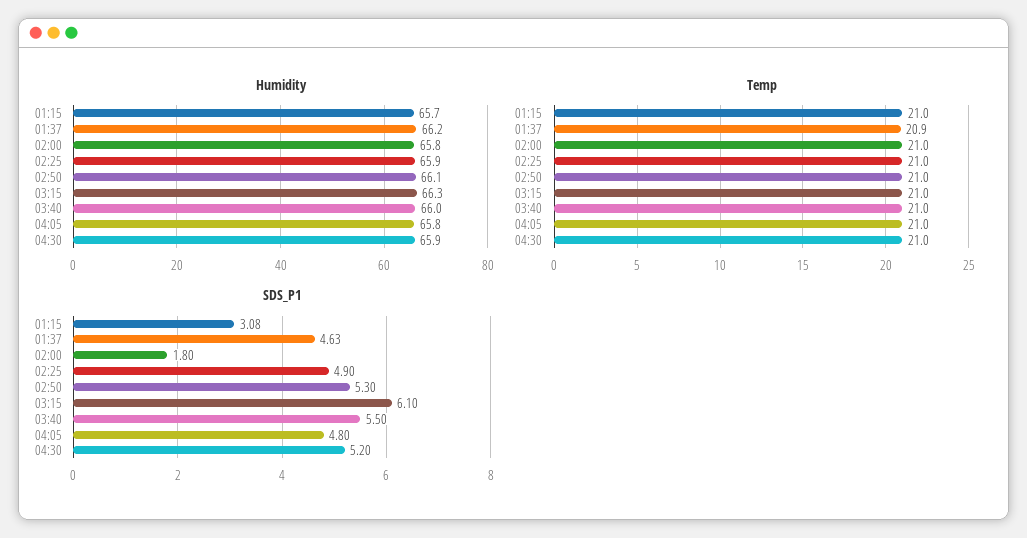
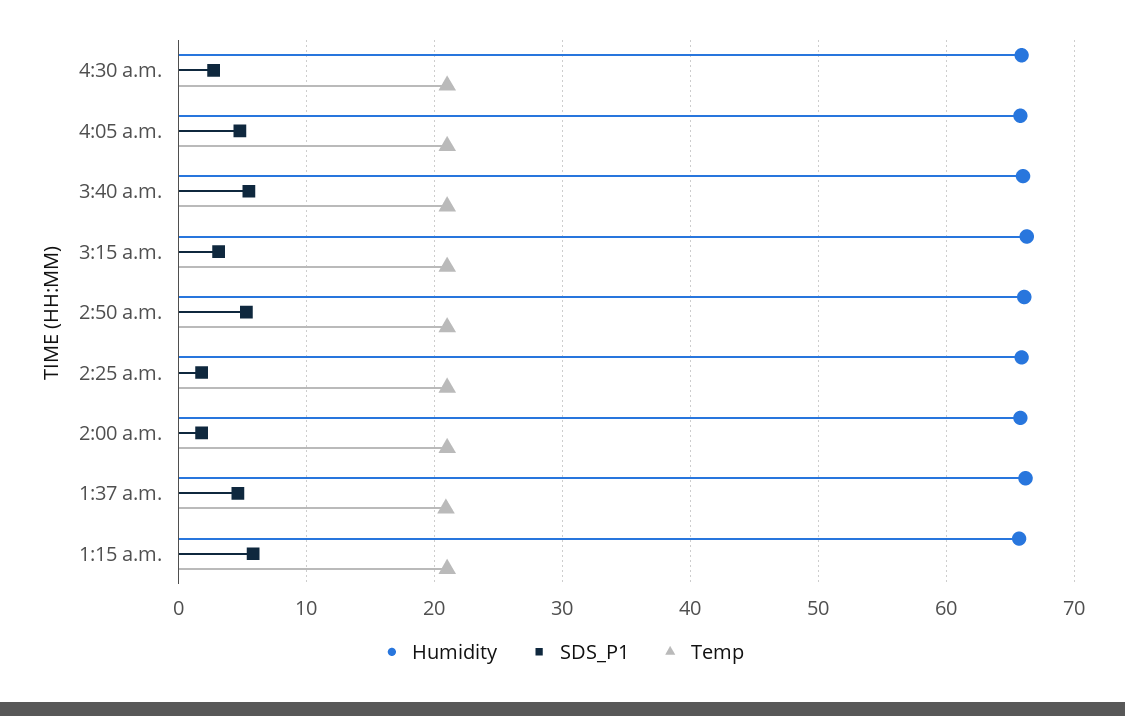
SDS_P1, 01:15: 3.08 -> 6
SDS_P1, 02:25: 4.9 -> 2
SDS_P1, 03:15: 6.1 -> 3
SDS_P1, 04:30: 5.2 -> 3

